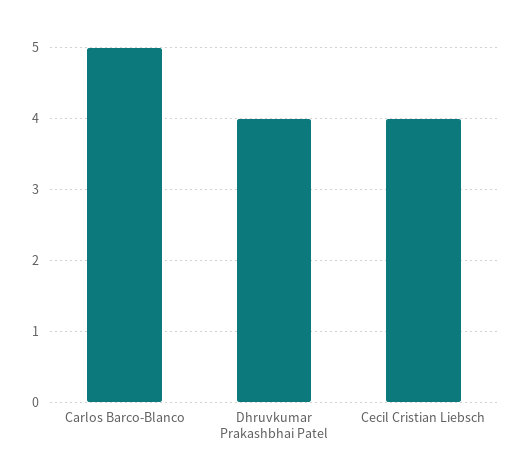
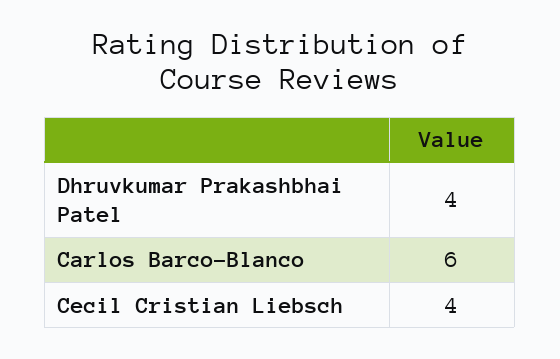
Carlos Barco-Blanco: 5 -> 6

